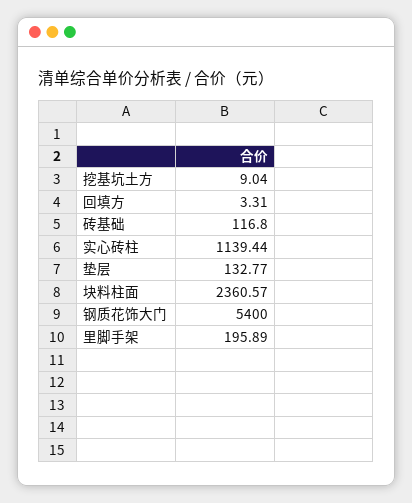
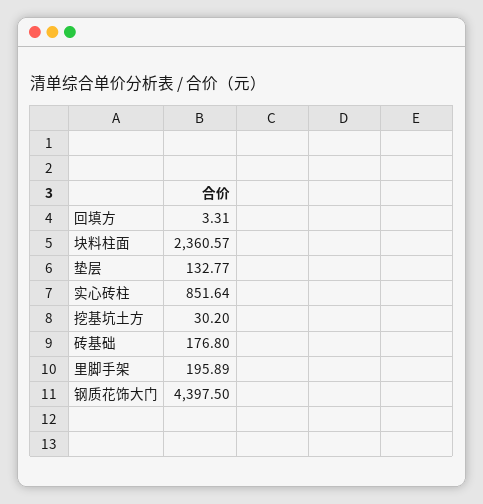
挖基坑土方: 9.04 -> 30.2
砖基础: 116.8 -> 176.8
实心砖柱: 1139.44 -> 851.64
钢质花饰大门: 5400 -> 4397.5

